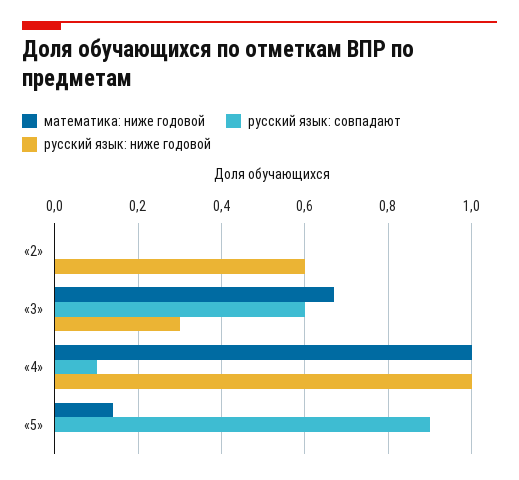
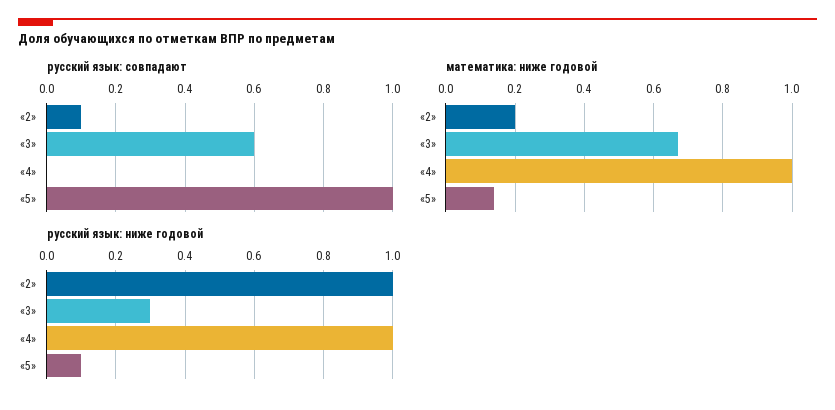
математика: ниже годовой, «2»: 0 -> 0.2
русский язык: совпадают, «2»: 0 -> 0.1
русский язык: ниже годовой, «2»: 0.6 -> 1
русский язык: совпадают, «4»: 0.1 -> 0
русский язык: совпадают, «5»: 0.9 -> 1
русский язык: ниже годовой, «5»: 0 -> 0.1

